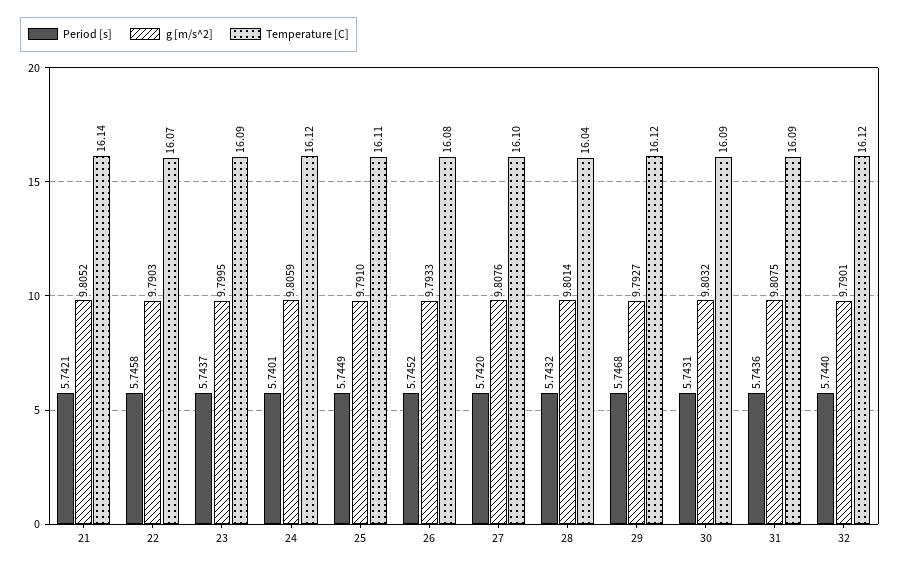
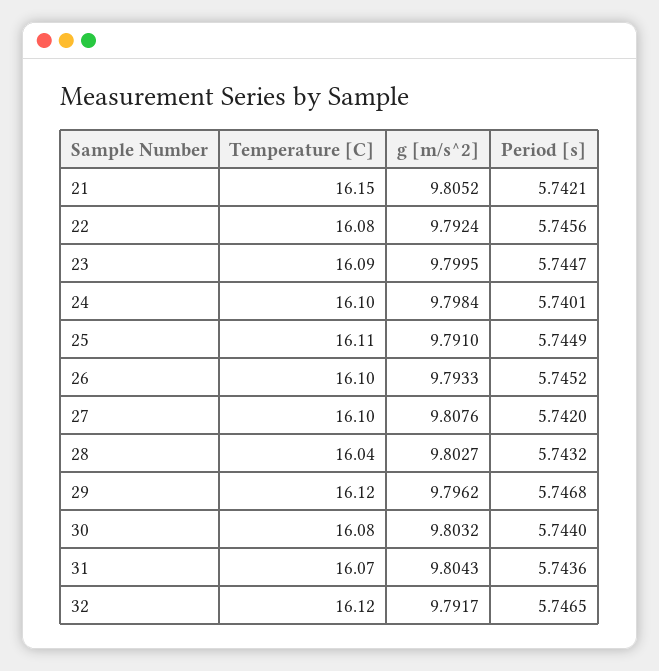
Temperature [C], 21: 16.14 -> 16.15
Period [s], 22: 5.7458 -> 5.7456
g [m/s^2], 22: 9.7903 -> 9.7924
Temperature [C], 22: 16.07 -> 16.08
Period [s], 23: 5.7437 -> 5.7447
g [m/s^2], 24: 9.8059 -> 9.7984
Temperature [C], 24: 16.12 -> 16.1
Temperature [C], 26: 16.08 -> 16.1
g [m/s^2], 28: 9.8014 -> 9.8027
g [m/s^2], 29: 9.7927 -> 9.7962
Period [s], 30: 5.7431 -> 5.744
Temperature [C], 30: 16.09 -> 16.08
g [m/s^2], 31: 9.8075 -> 9.8043
Temperature [C], 31: 16.09 -> 16.07
Period [s], 32: 5.744 -> 5.7465
g [m/s^2], 32: 9.7901 -> 9.7917

